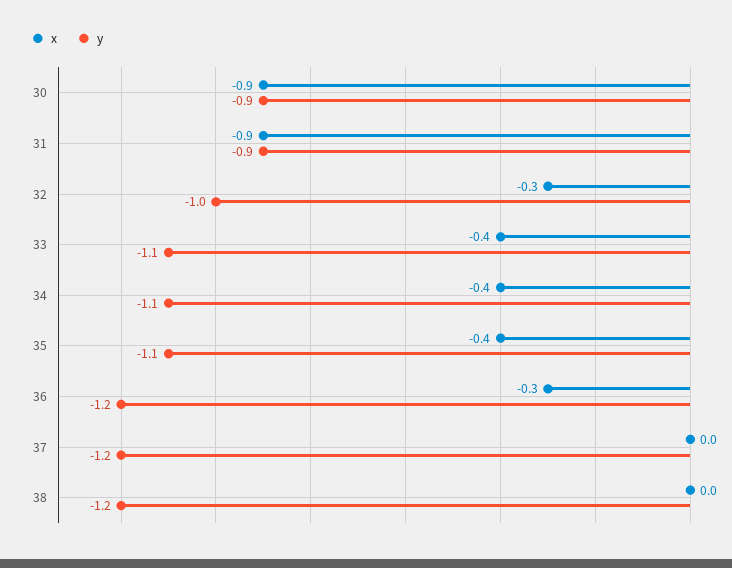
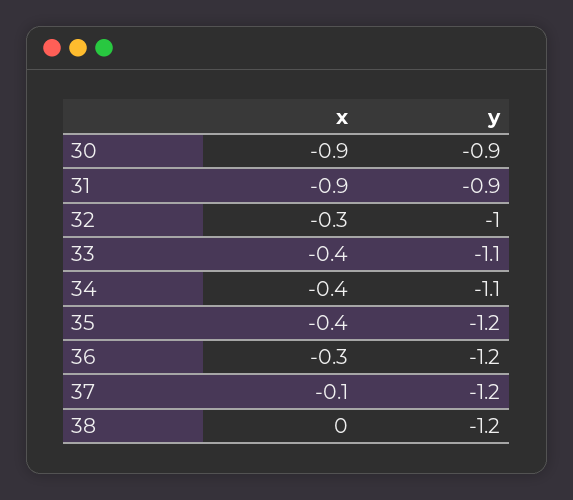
y, 35: -1.1 -> -1.2
x, 37: 0 -> -0.1

